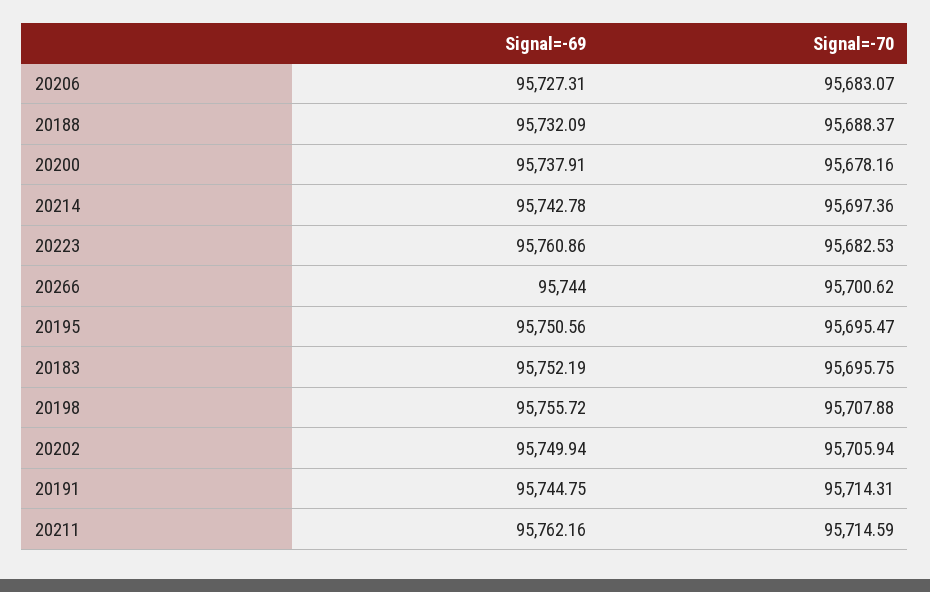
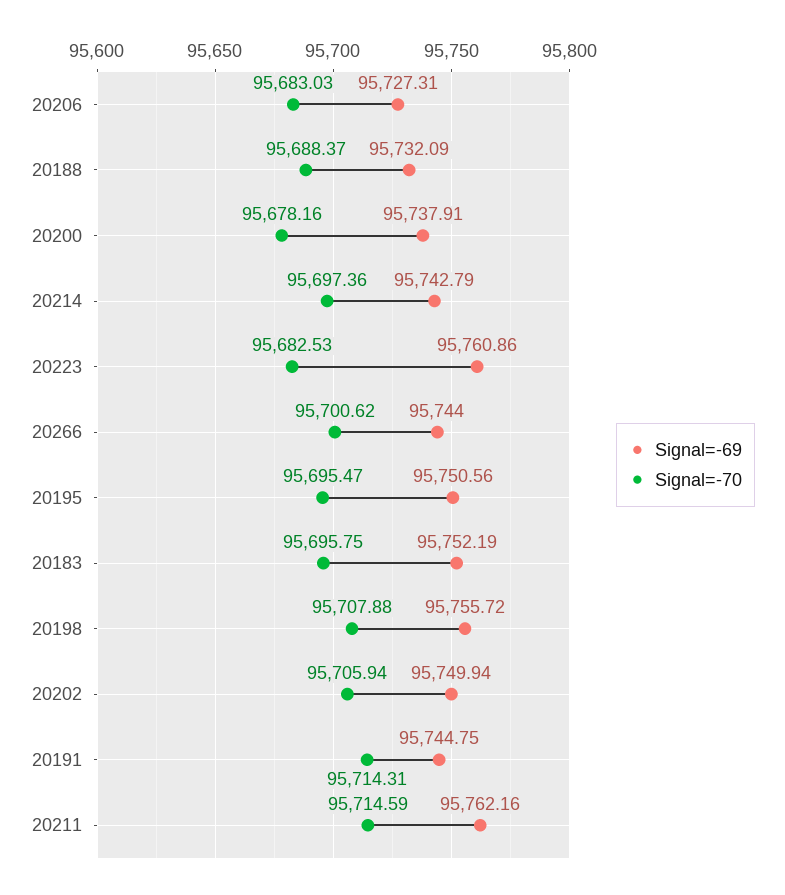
Signal=-70, 20206: 95683.07 -> 95683.03
Signal=-69, 20214: 95742.78 -> 95742.79

